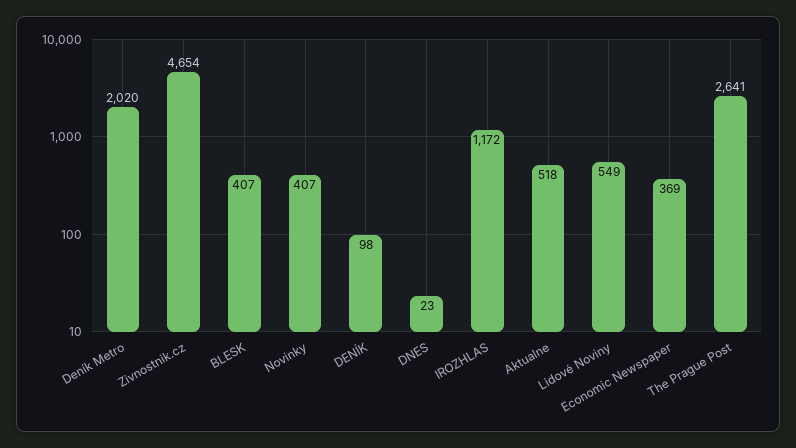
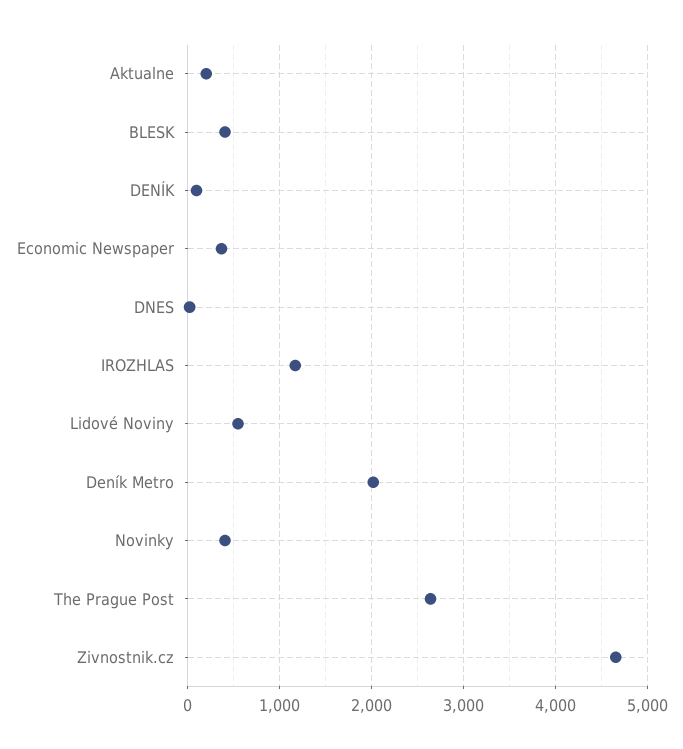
Aktualne: 518 -> 200

